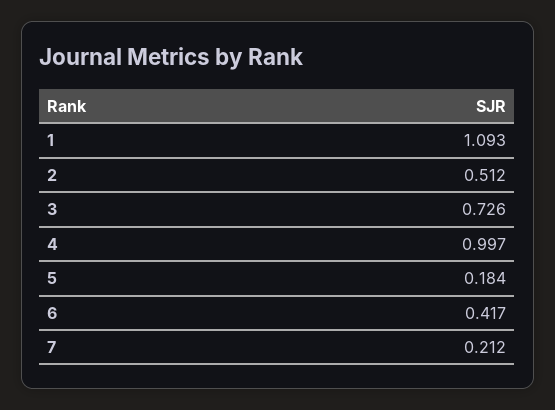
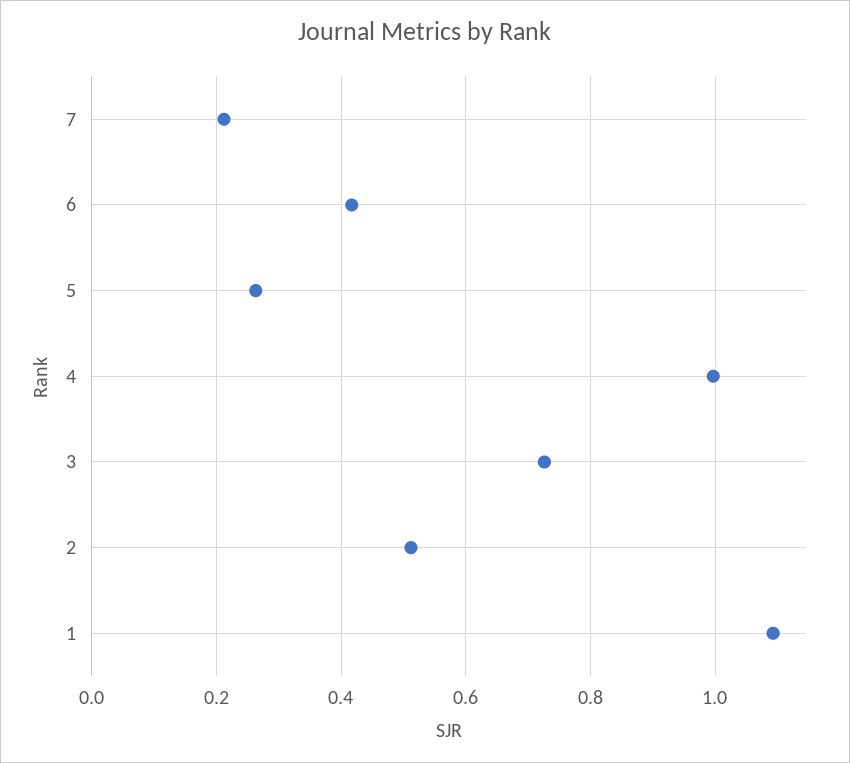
5: 0.184 -> 0.26

